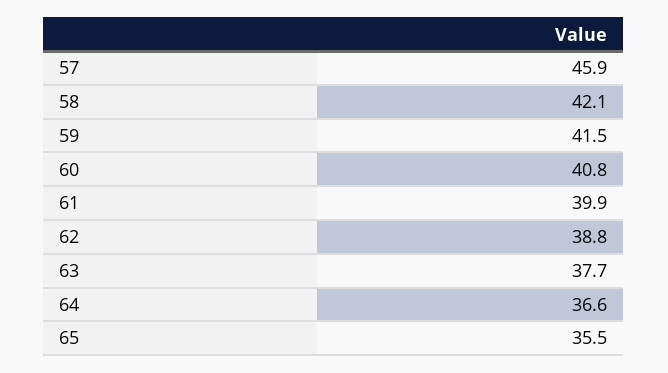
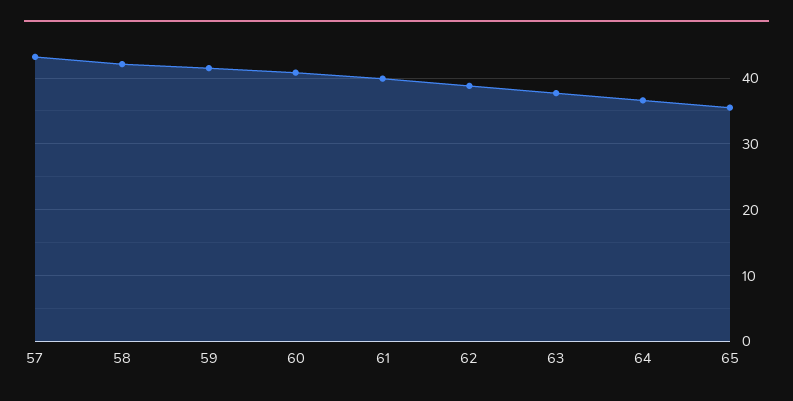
57: 45.9 -> 43

